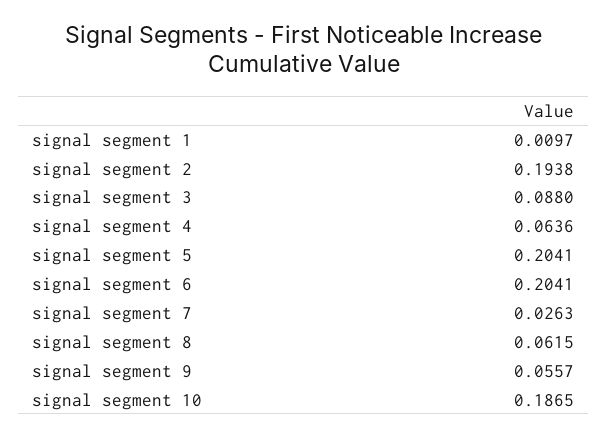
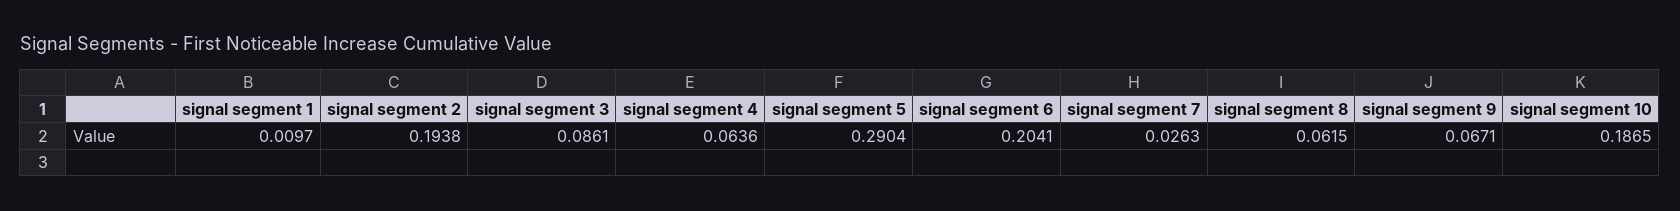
signal segment 3: 0.088 -> 0.0861
signal segment 5: 0.2041 -> 0.2904
signal segment 9: 0.0557 -> 0.0671

